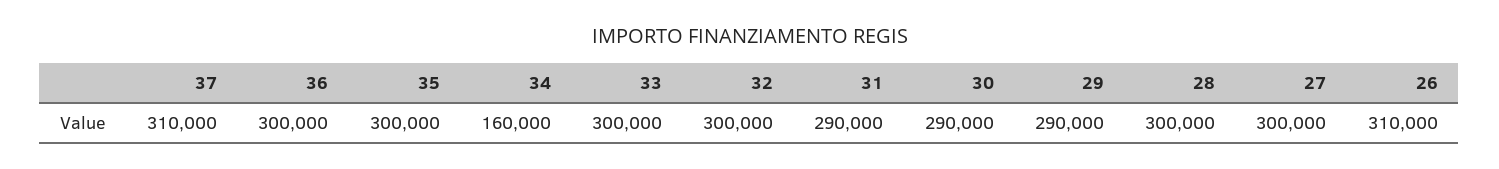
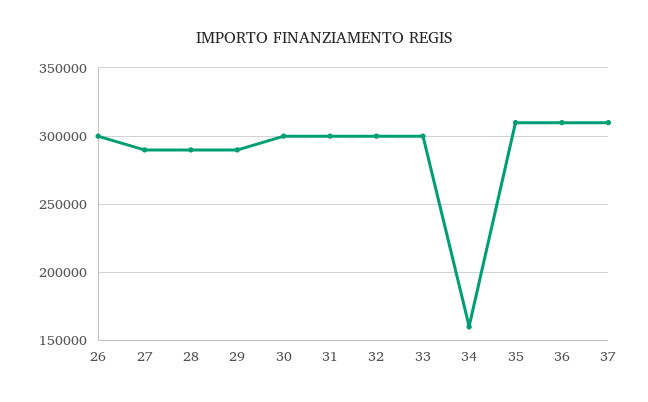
36: 300000 -> 310000
35: 300000 -> 310000
31: 290000 -> 300000
30: 290000 -> 300000
28: 300000 -> 290000
27: 300000 -> 290000
26: 310000 -> 300000

